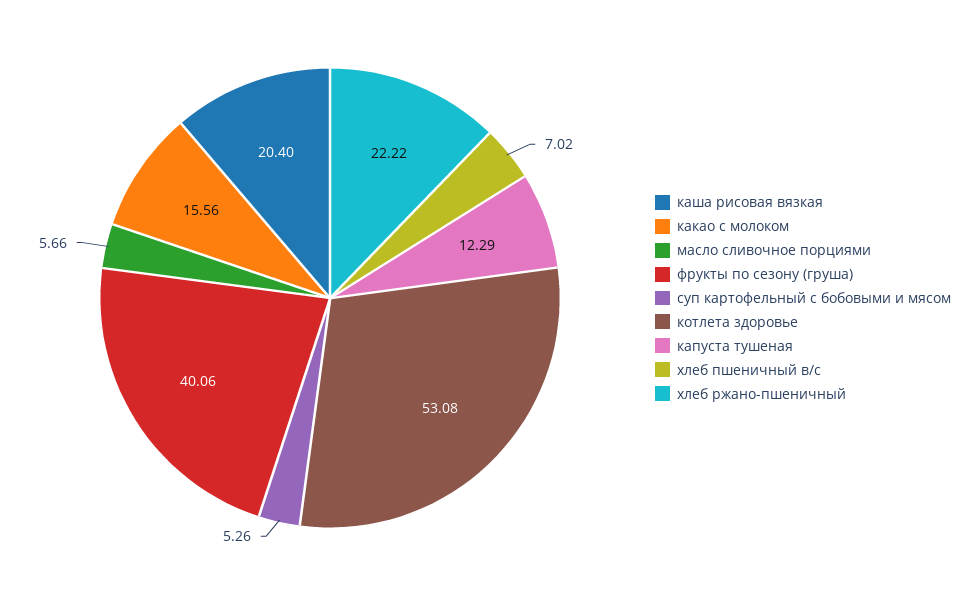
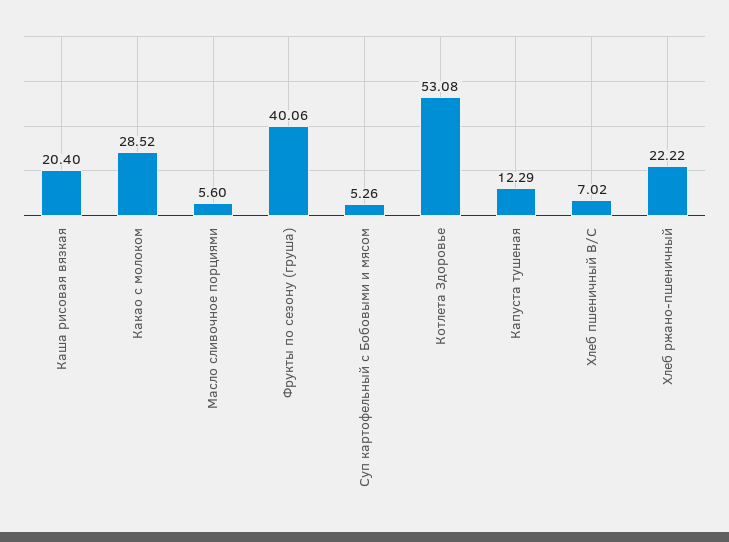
какао с молоком: 15.56 -> 28.52
масло сливочное порциями: 5.66 -> 5.6

